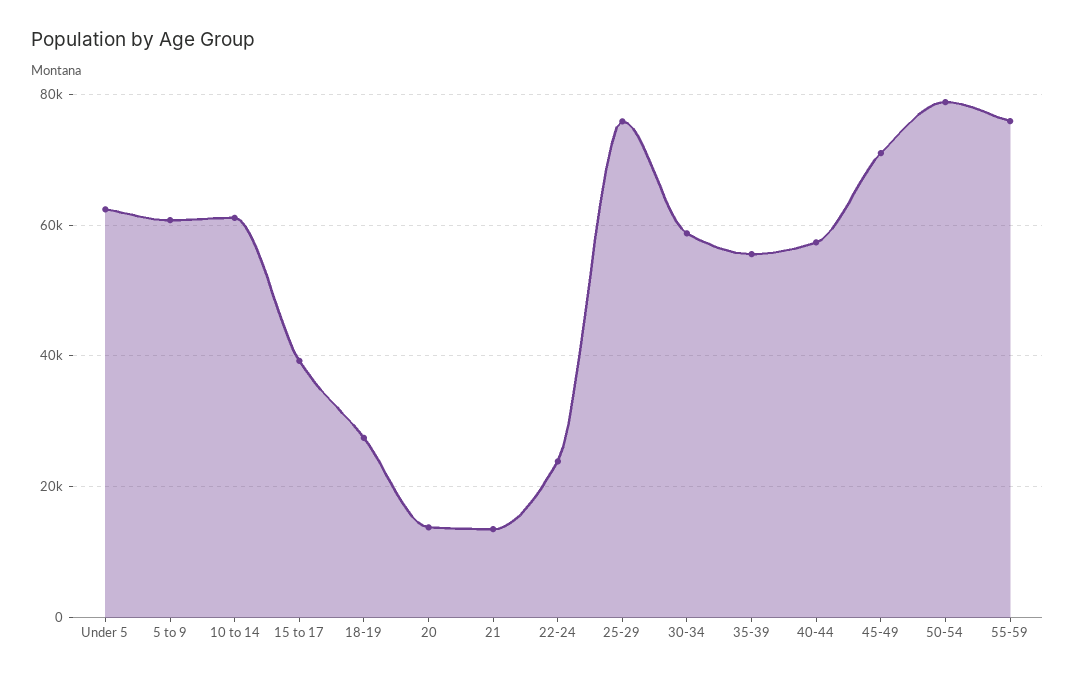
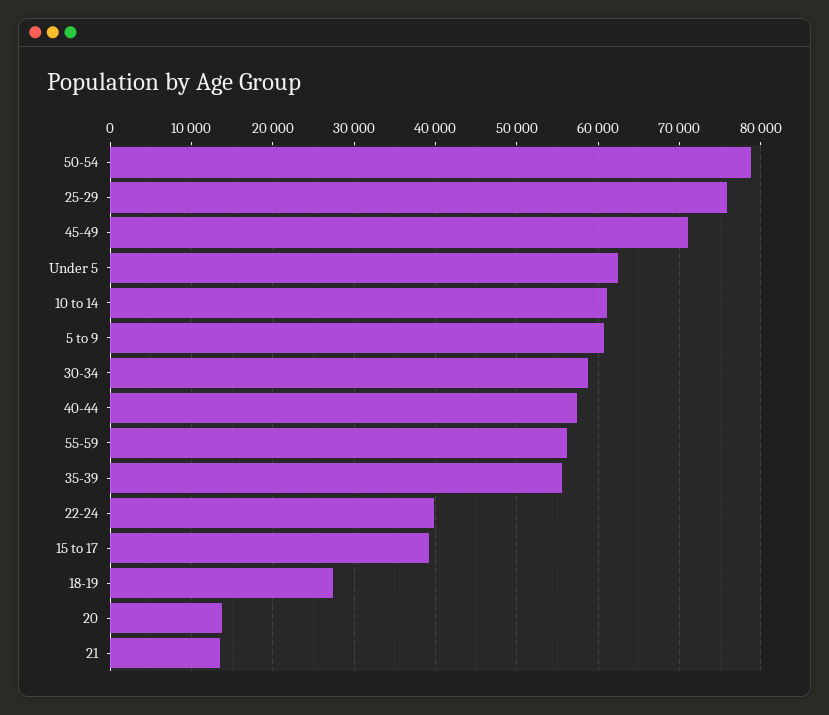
22-24: 24000 -> 40000
55-59: 76000 -> 56000

